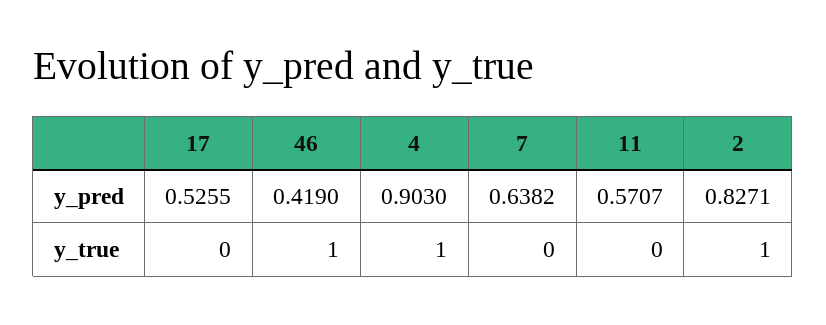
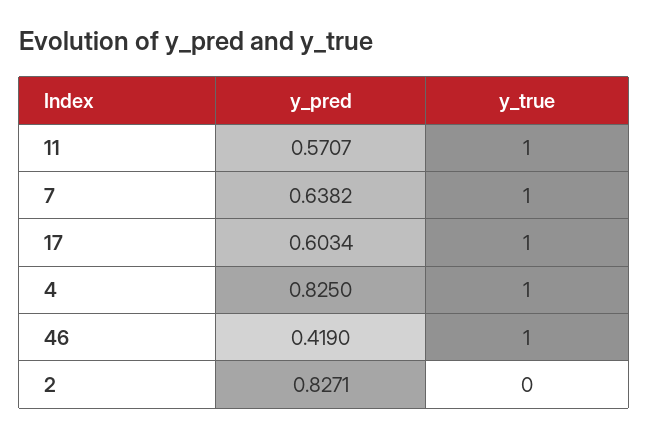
17, y_pred: 0.5255 -> 0.6034
4, y_pred: 0.903 -> 0.825
17, y_true: 0 -> 1
7, y_true: 0 -> 1
11, y_true: 0 -> 1
2, y_true: 1 -> 0

